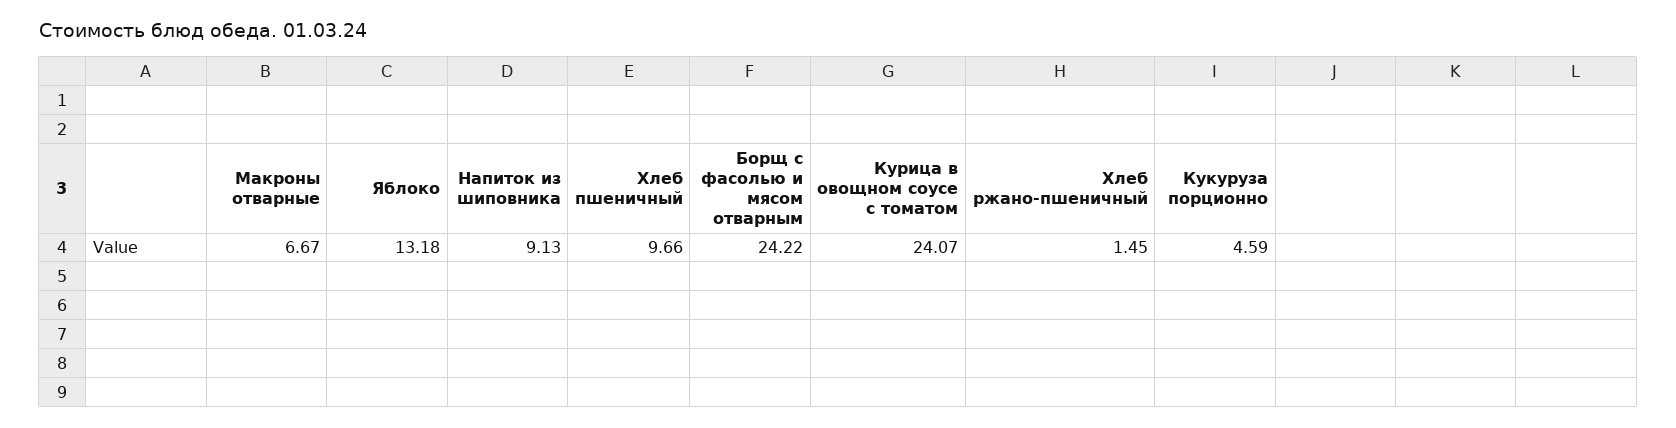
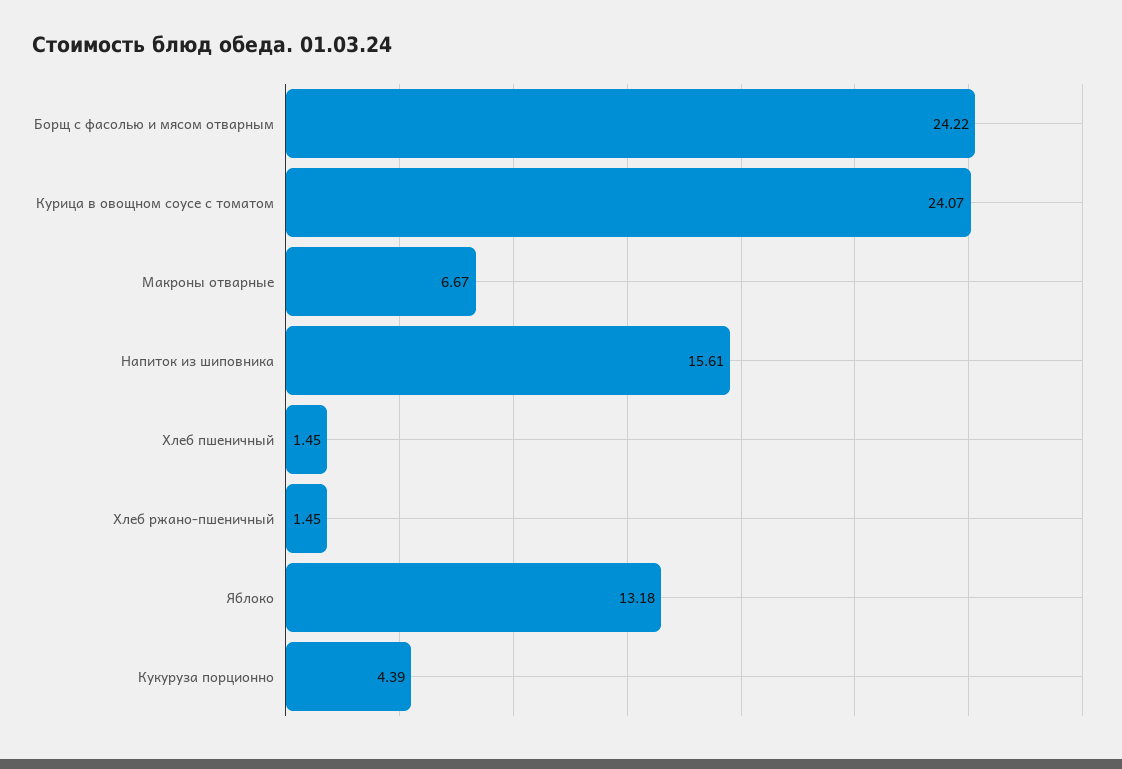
Напиток из шиповника: 9.13 -> 15.61
Хлеб пшеничный: 9.66 -> 1.45
Кукуруза порционно: 4.59 -> 4.39

